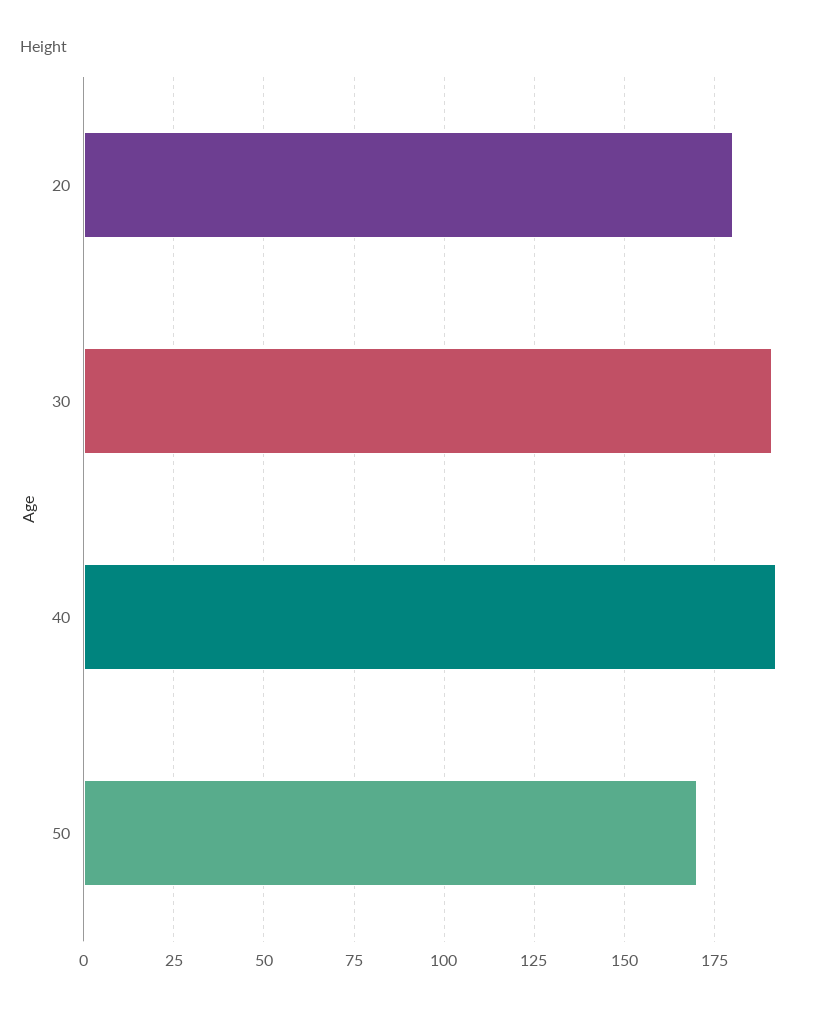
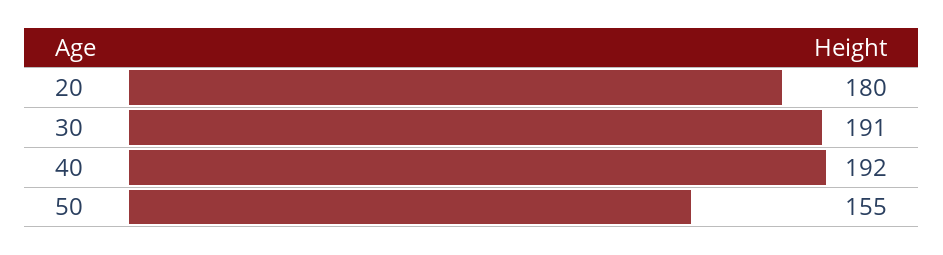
50: 170 -> 155

